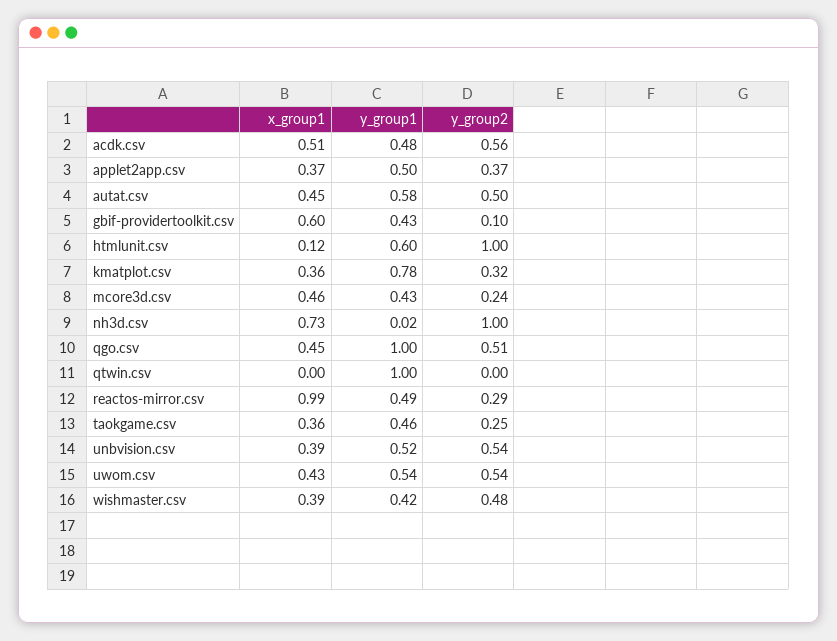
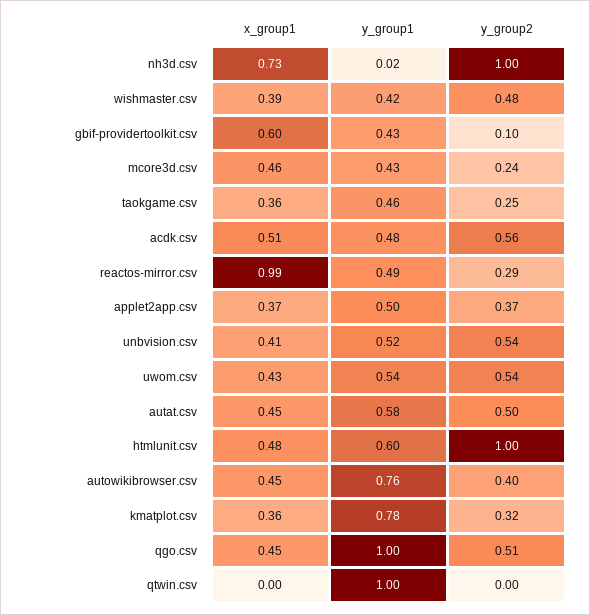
x_group1, htmlunit.csv: 0.12 -> 0.48
x_group1, unbvision.csv: 0.39 -> 0.41
x_group1, autowikibrowser.csv: none -> 0.45
y_group1, autowikibrowser.csv: none -> 0.76
y_group2, autowikibrowser.csv: none -> 0.4

